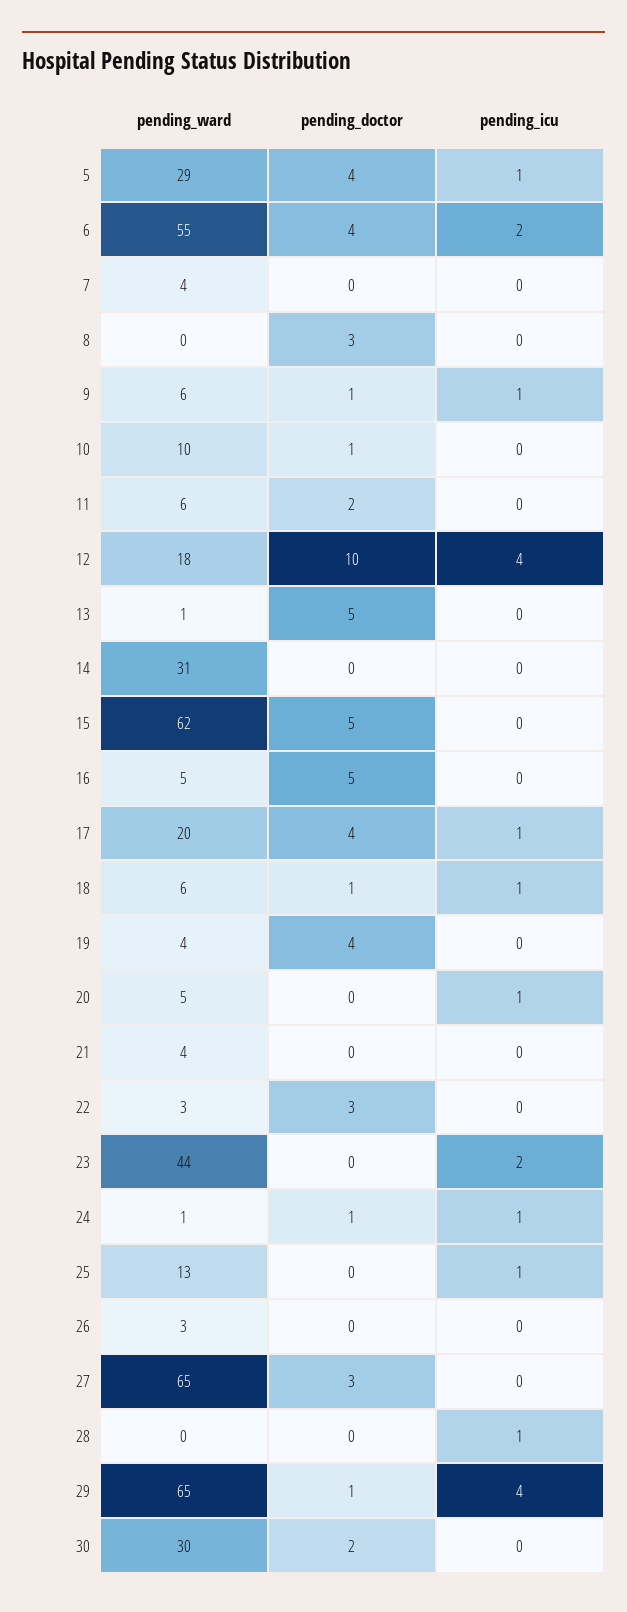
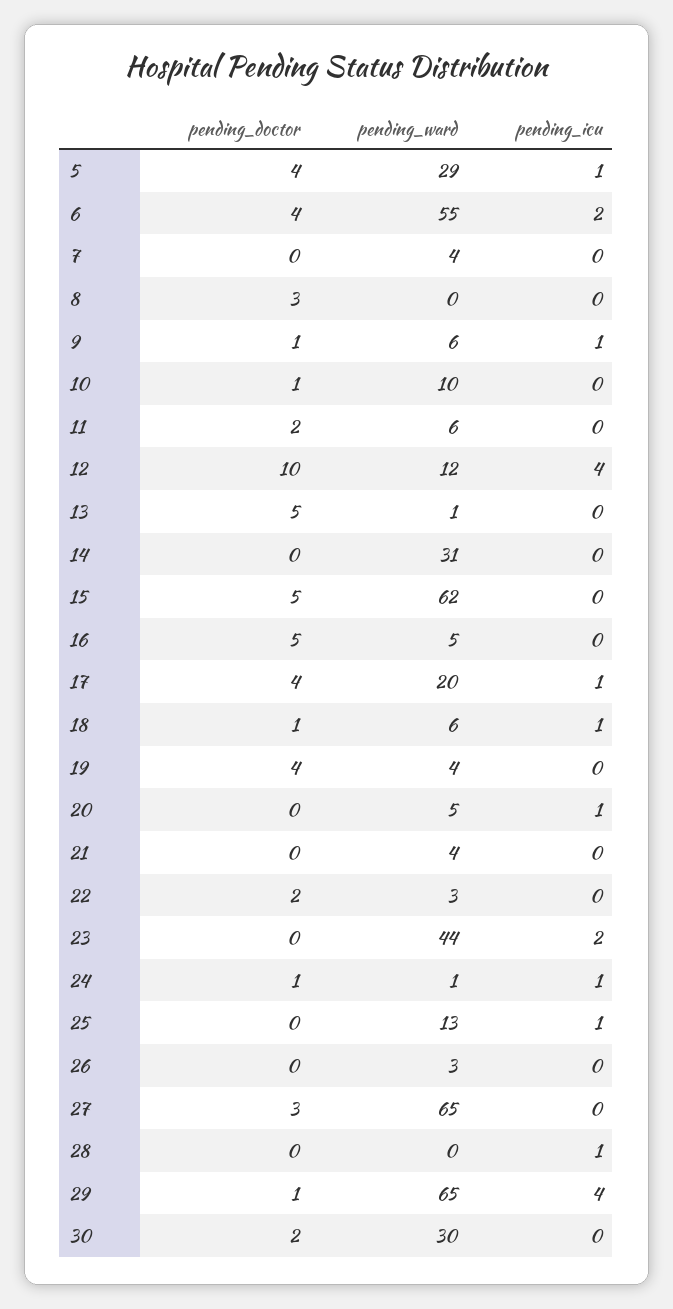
pending_ward, 12: 18 -> 12
pending_doctor, 22: 3 -> 2

